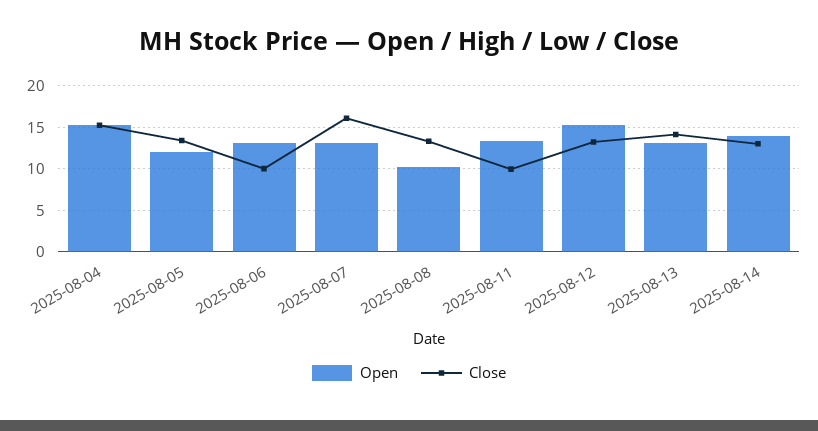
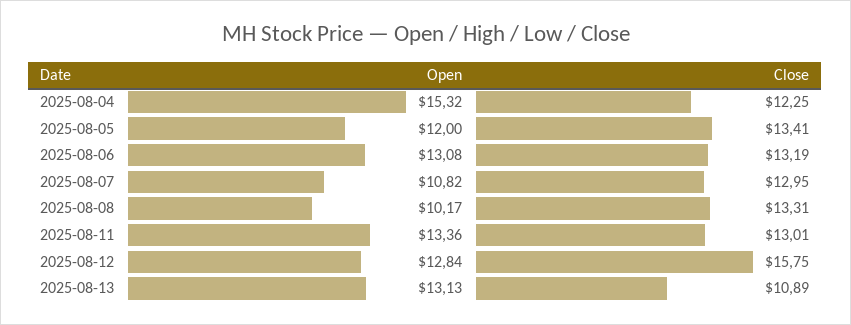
Close, 2025-08-04: 15 -> 12.25
Close, 2025-08-06: 10 -> 13.19
Open, 2025-08-07: 13 -> 10.82
Close, 2025-08-07: 16 -> 12.95
Close, 2025-08-11: 10 -> 13.01
Open, 2025-08-12: 15 -> 12.84
Close, 2025-08-12: 13 -> 15.75
Close, 2025-08-13: 14 -> 10.89
Open, 2025-08-14: 14 -> none
Close, 2025-08-14: 13 -> none

